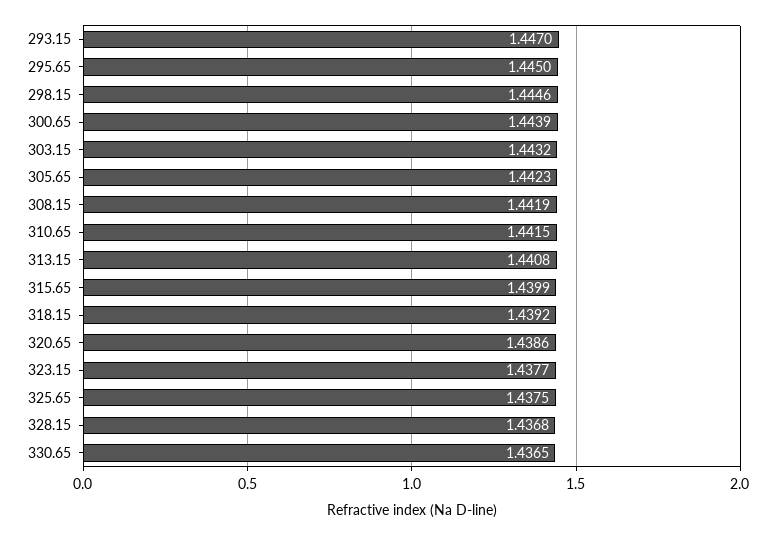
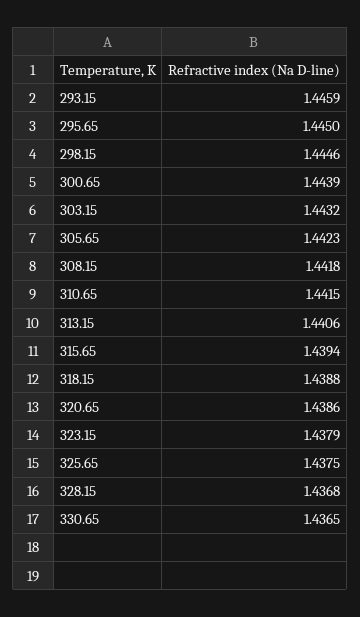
293.15: 1.447 -> 1.4459
308.15: 1.4419 -> 1.4418
313.15: 1.4408 -> 1.4406
315.65: 1.4399 -> 1.4394
318.15: 1.4392 -> 1.4388
323.15: 1.4377 -> 1.4379

